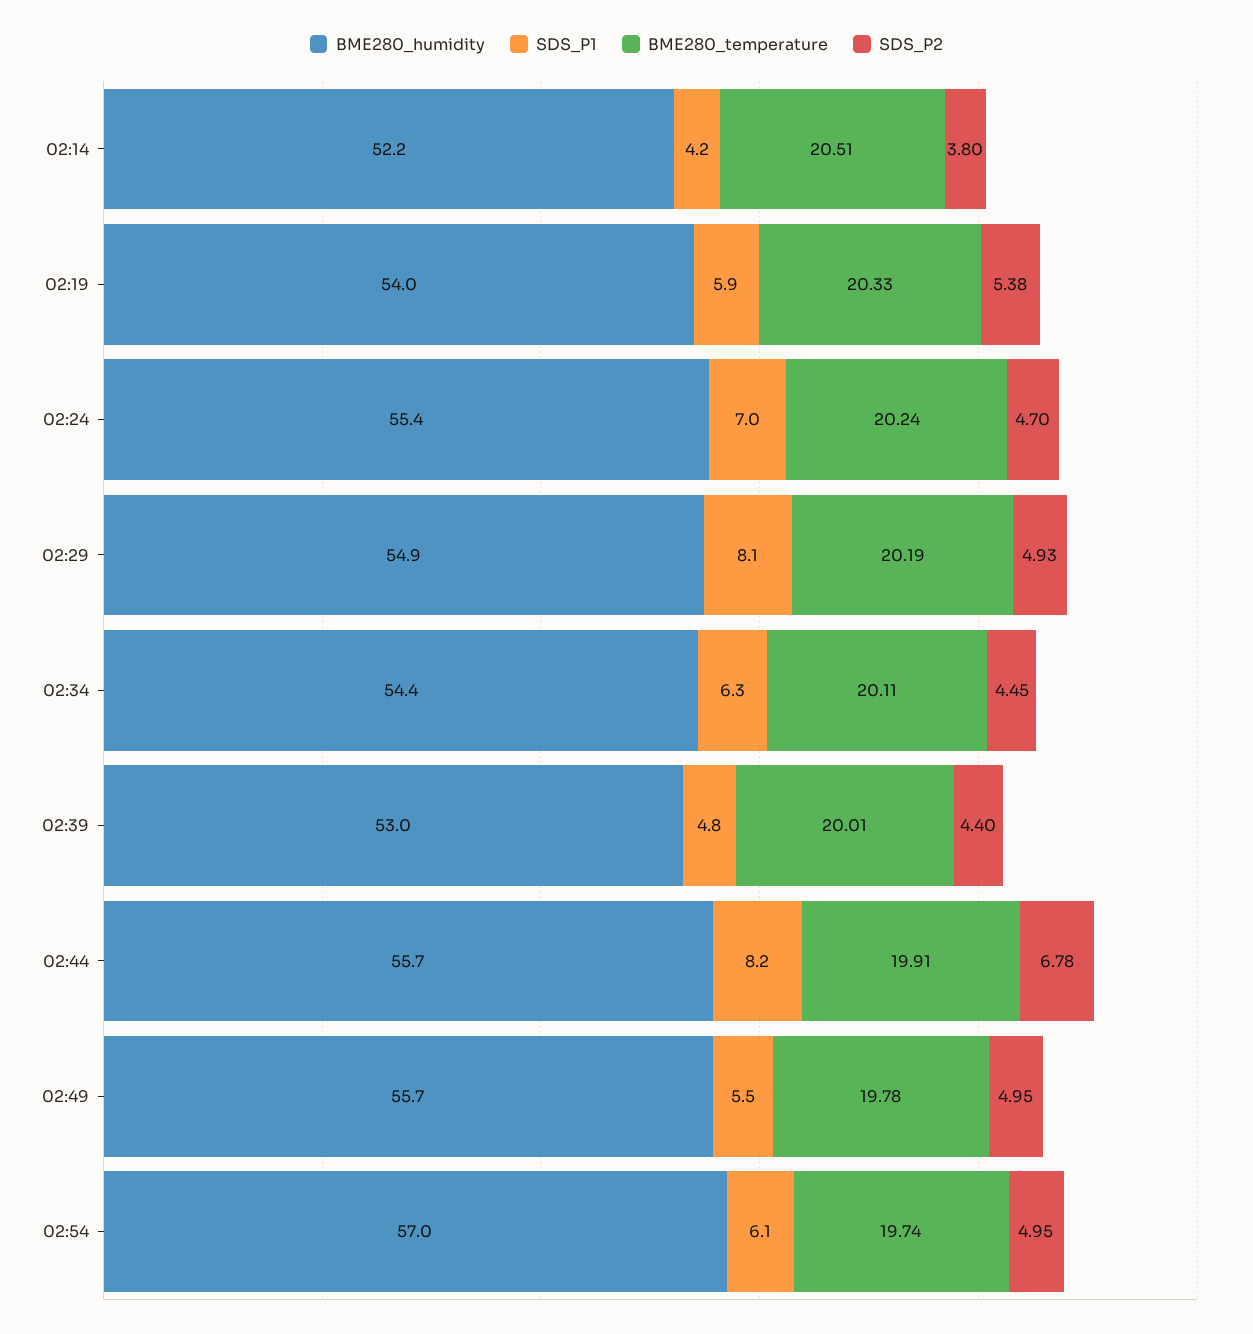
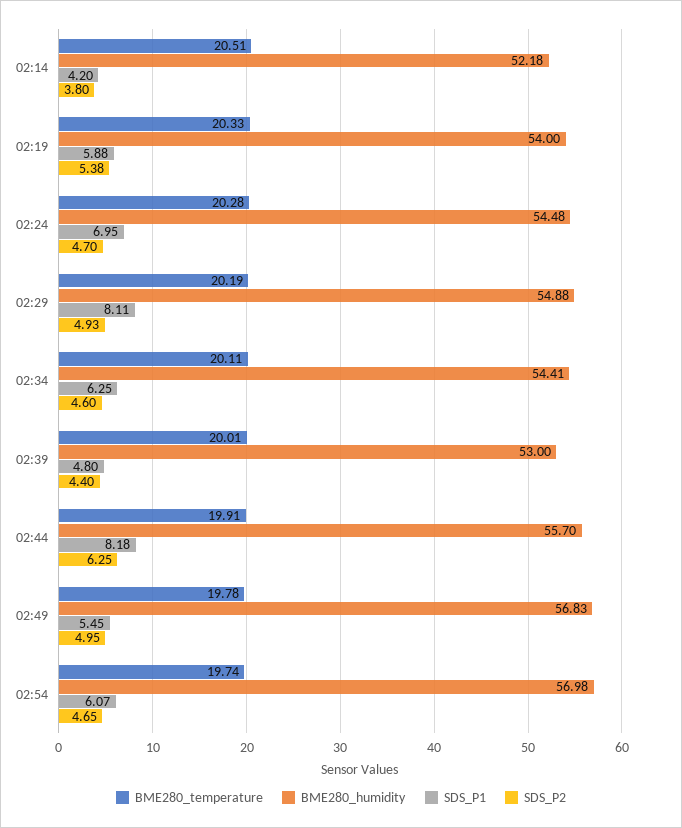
BME280_humidity, 02:24: 55.4 -> 54.48
BME280_temperature, 02:24: 20.24 -> 20.28
SDS_P2, 02:34: 4.45 -> 4.6
SDS_P2, 02:44: 6.78 -> 6.25
BME280_humidity, 02:49: 55.7 -> 56.83
SDS_P2, 02:54: 4.95 -> 4.65

